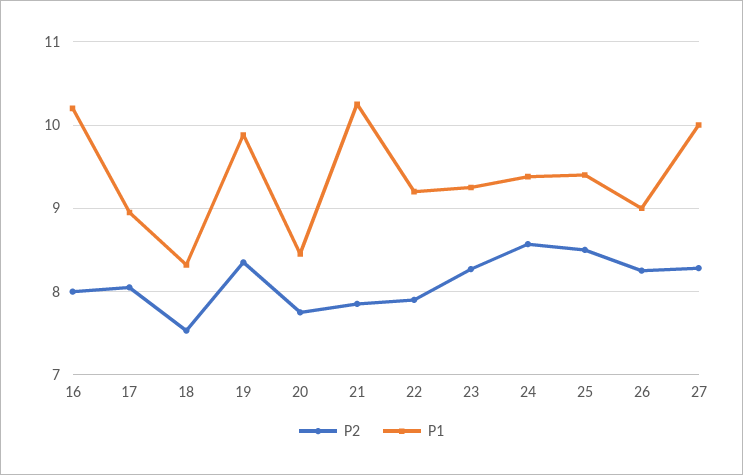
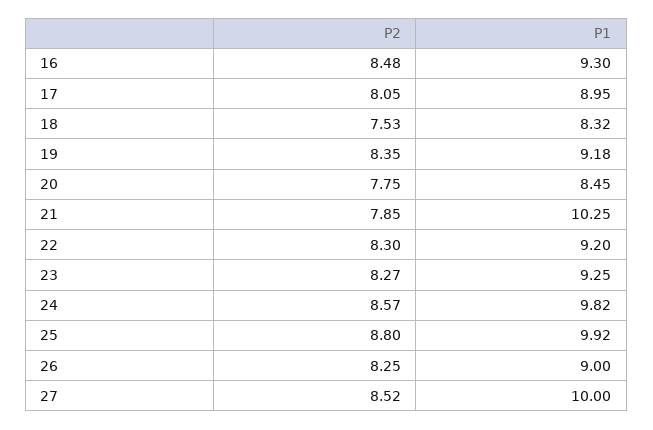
P2, 16: 8 -> 8.48
P1, 16: 10.2 -> 9.3
P1, 19: 9.9 -> 9.18
P2, 22: 7.9 -> 8.3
P1, 24: 9.4 -> 9.82
P2, 25: 8.5 -> 8.8
P1, 25: 9.4 -> 9.92
P2, 27: 8.3 -> 8.52

